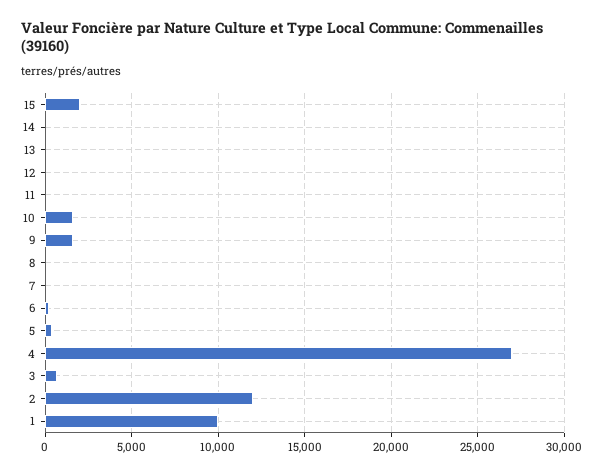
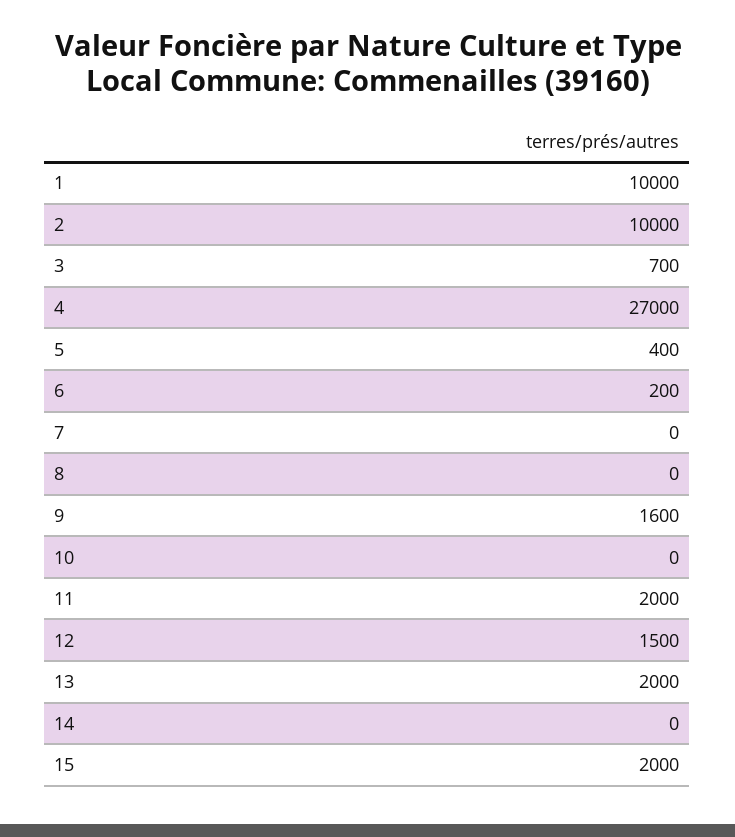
13: 0 -> 2000
12: 0 -> 1500
11: 0 -> 2000
10: 1500 -> 0
2: 12000 -> 10000

